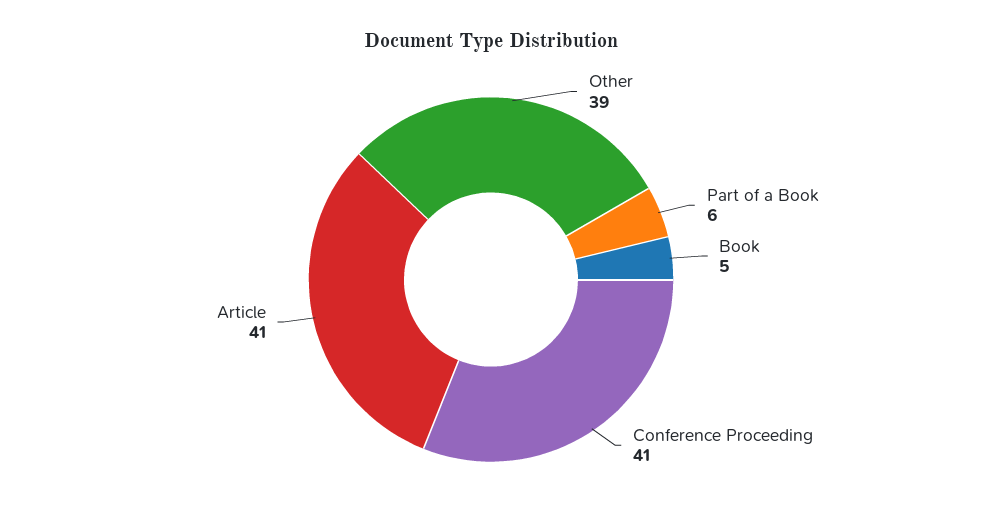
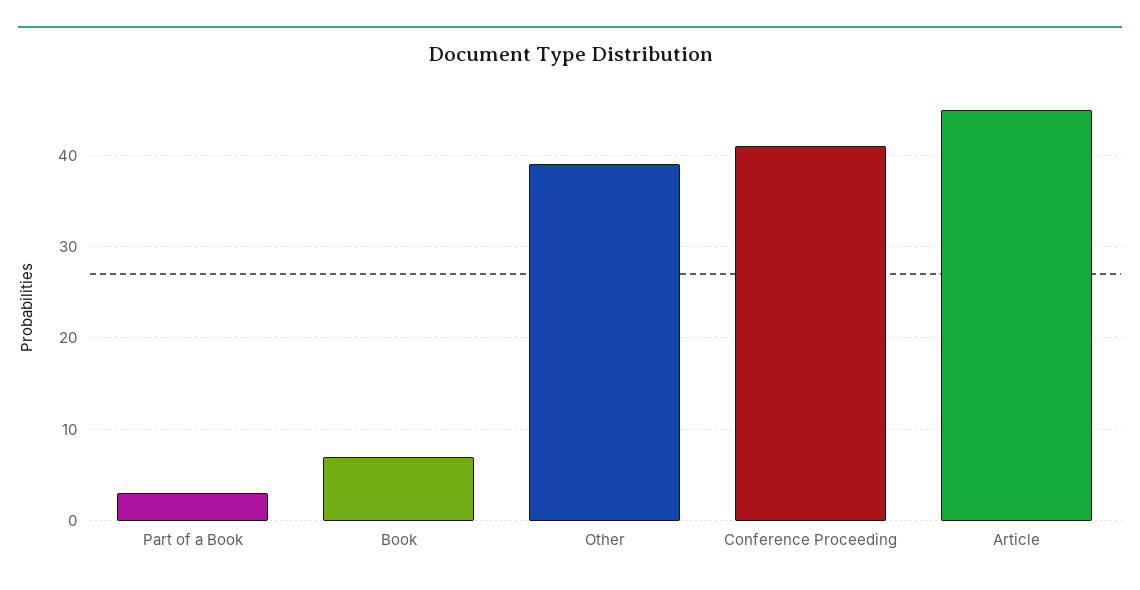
Part of a Book: 6 -> 3
Book: 5 -> 7
Article: 41 -> 45

